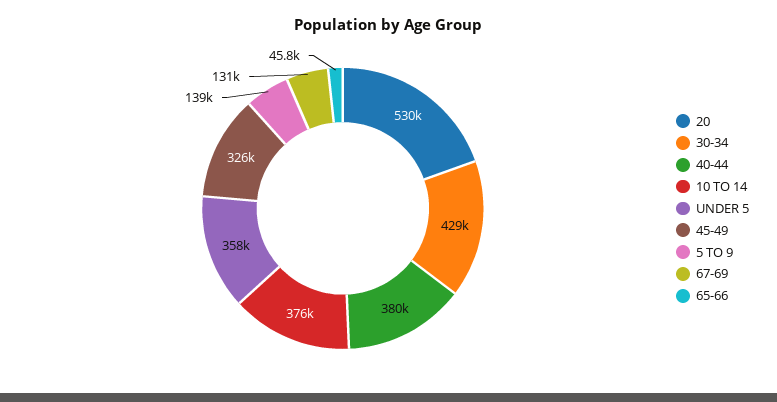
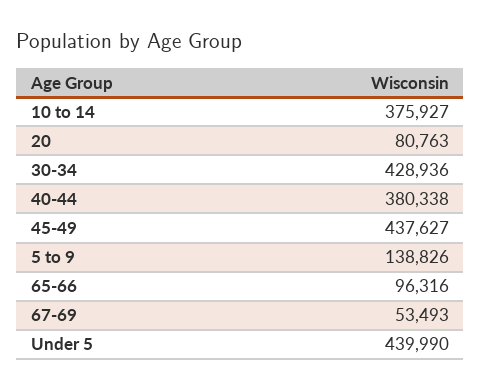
20: 530000 -> 80763
UNDER 5: 358000 -> 439990
45-49: 326000 -> 437627
67-69: 131000 -> 53493
65-66: 45800 -> 96316

